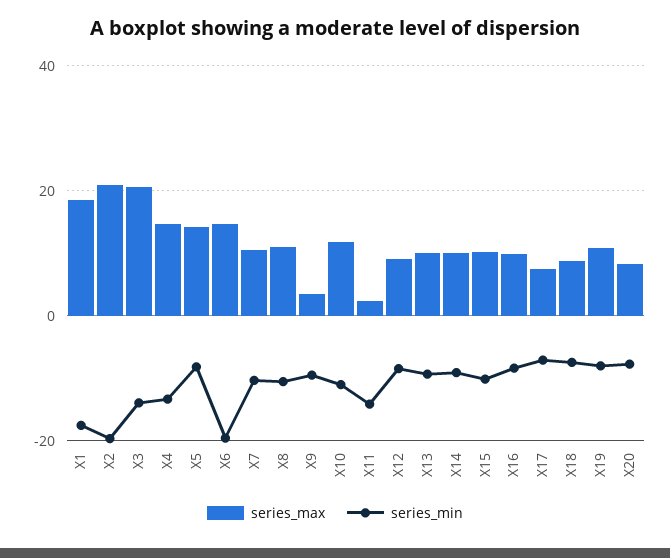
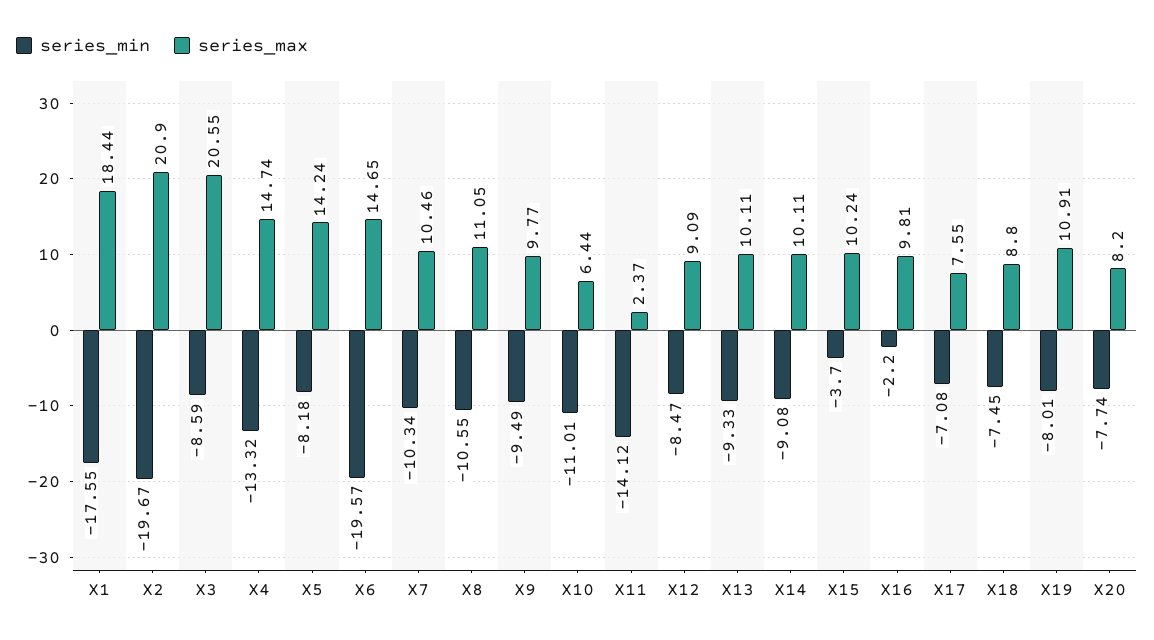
series_min, X3: -14 -> -8.59
series_max, X9: 4 -> 9.77
series_max, X10: 12 -> 6.44
series_min, X15: -10 -> -3.7
series_min, X16: -8 -> -2.2

